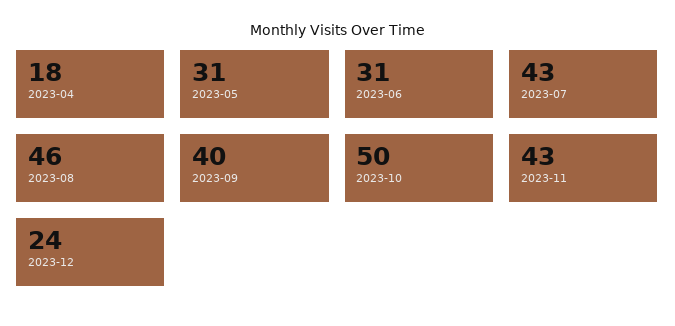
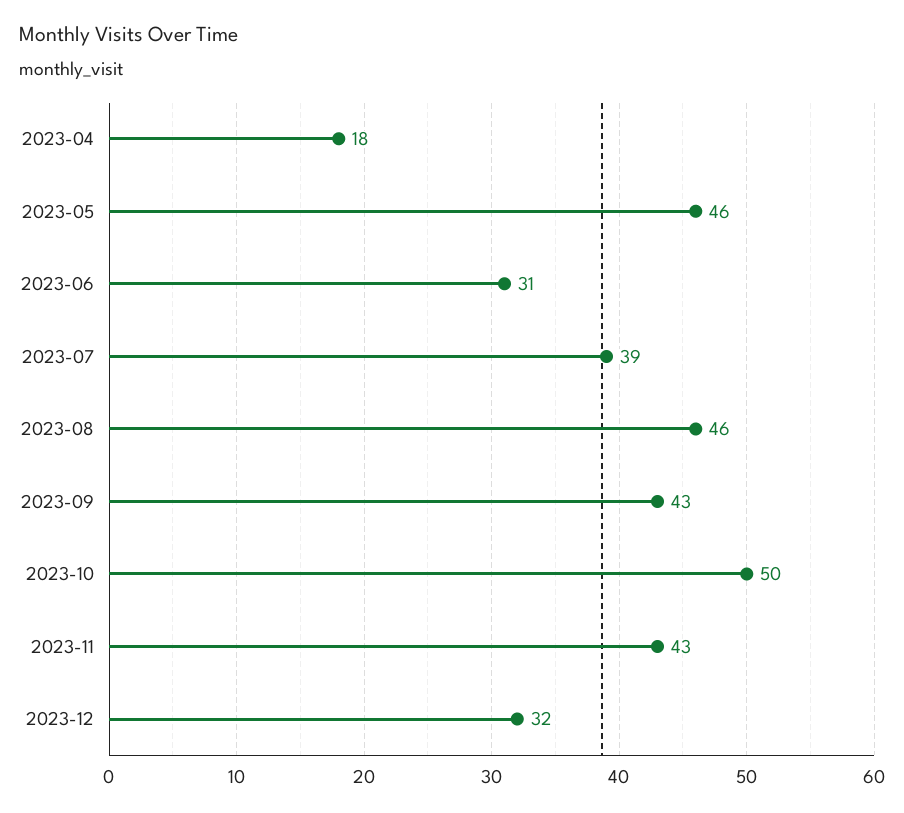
2023-05: 31 -> 46
2023-07: 43 -> 39
2023-09: 40 -> 43
2023-12: 24 -> 32

